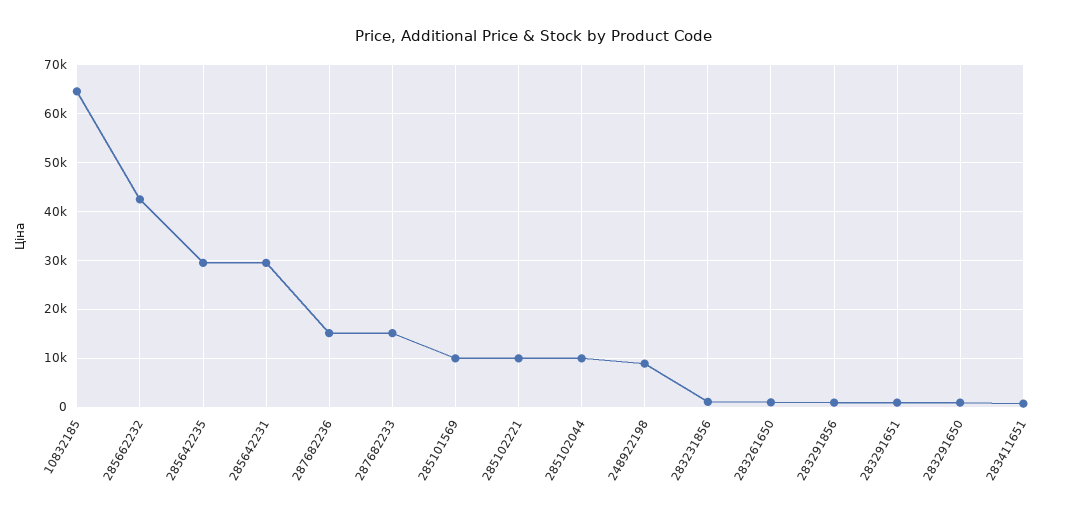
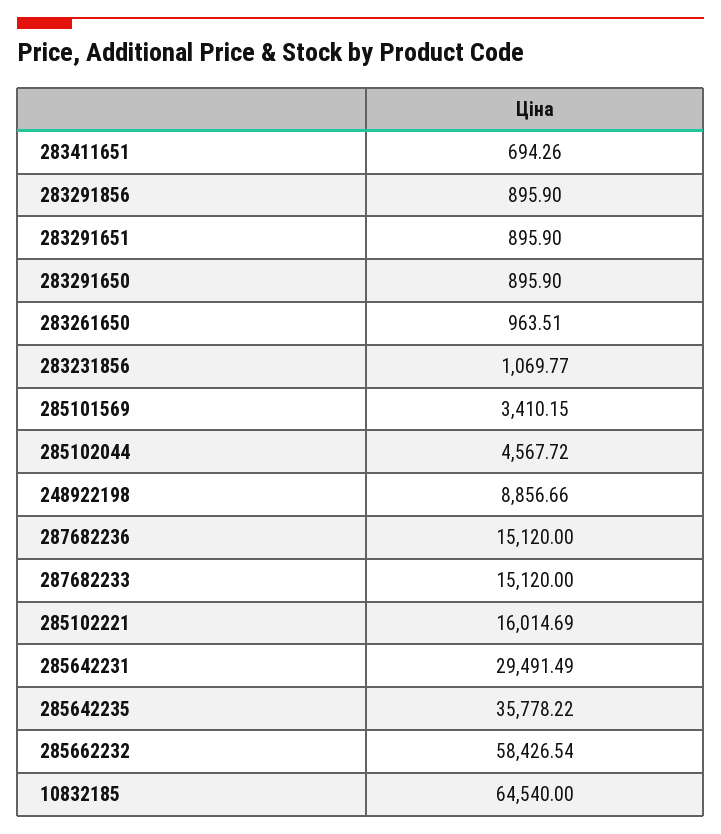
285662232: 42000 -> 58426.54
285642235: 30000 -> 35778.22
285101569: 10000 -> 3410.15
285102221: 10000 -> 16014.69
285102044: 10000 -> 4567.72

